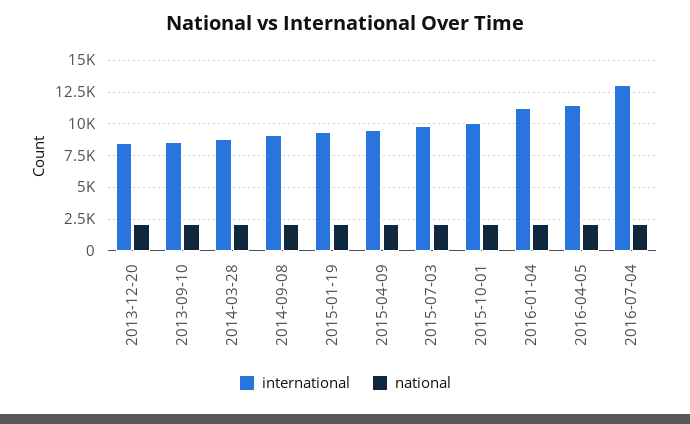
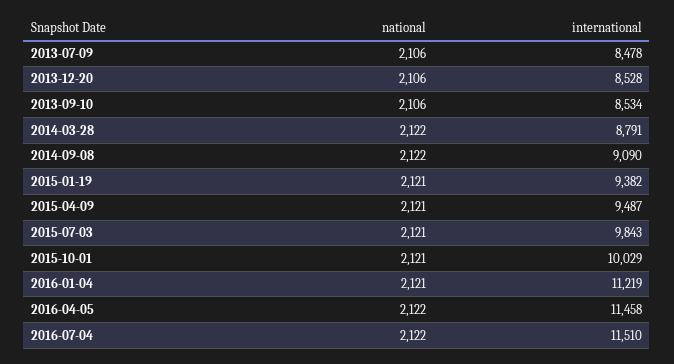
international, 2016-07-04: 13000 -> 11510
national, 2013-07-09: none -> 2106
international, 2013-07-09: none -> 8478

